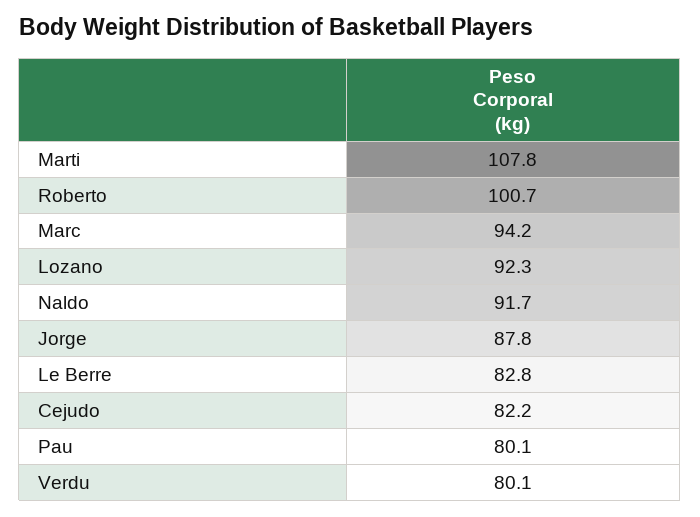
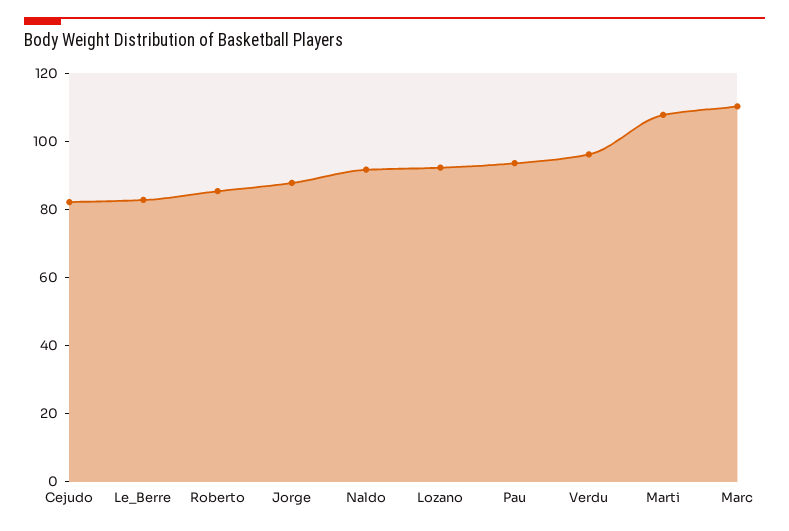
Roberto: 100.7 -> 85
Marc: 94.2 -> 110
Pau: 80.1 -> 95
Verdu: 80.1 -> 95

